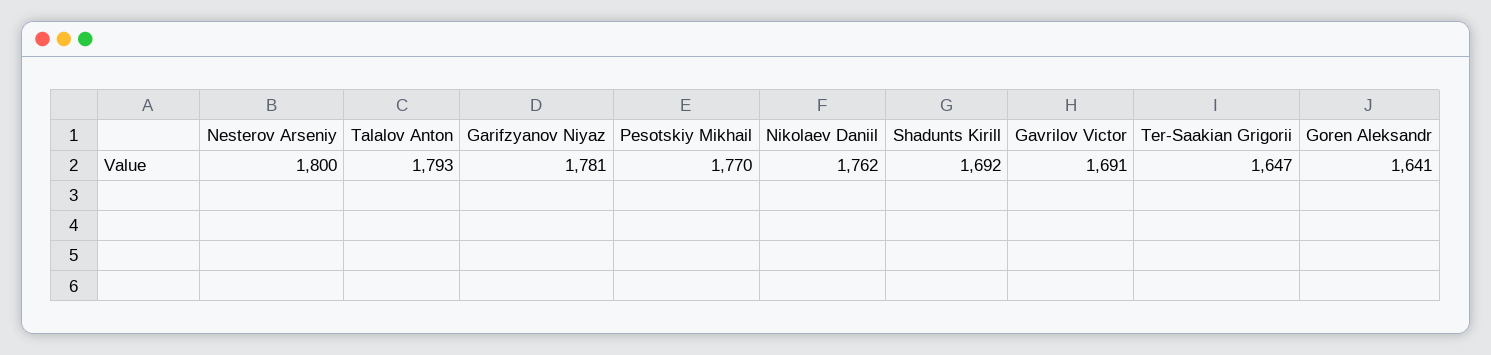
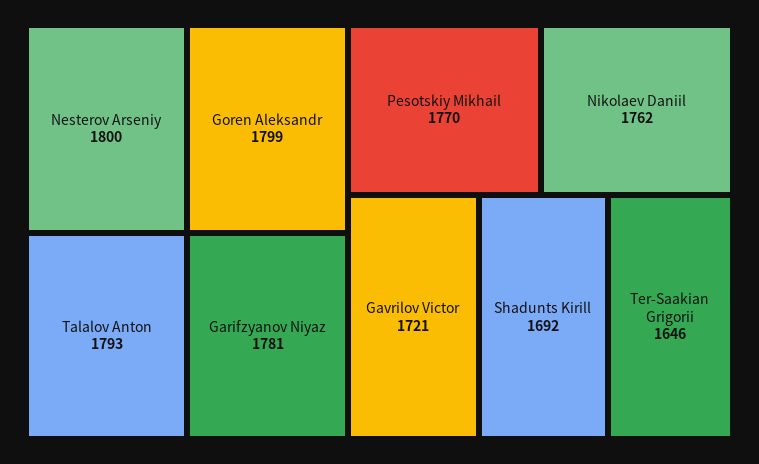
Gavrilov Victor: 1691 -> 1721
Ter-Saakian Grigorii: 1647 -> 1646
Goren Aleksandr: 1641 -> 1799

